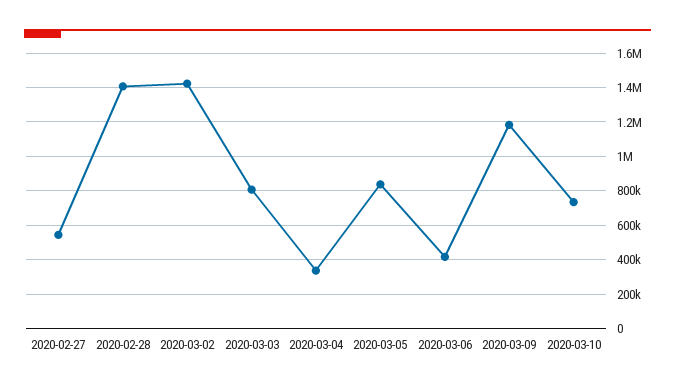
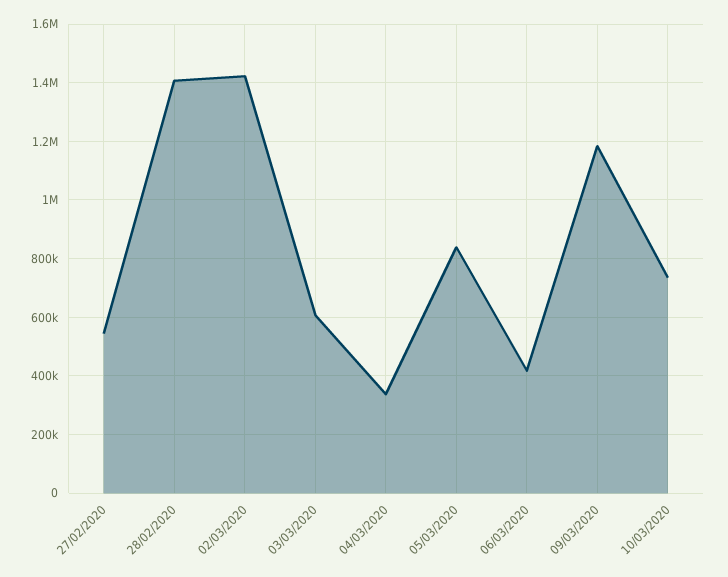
2020-03-03: 800000 -> 600000

